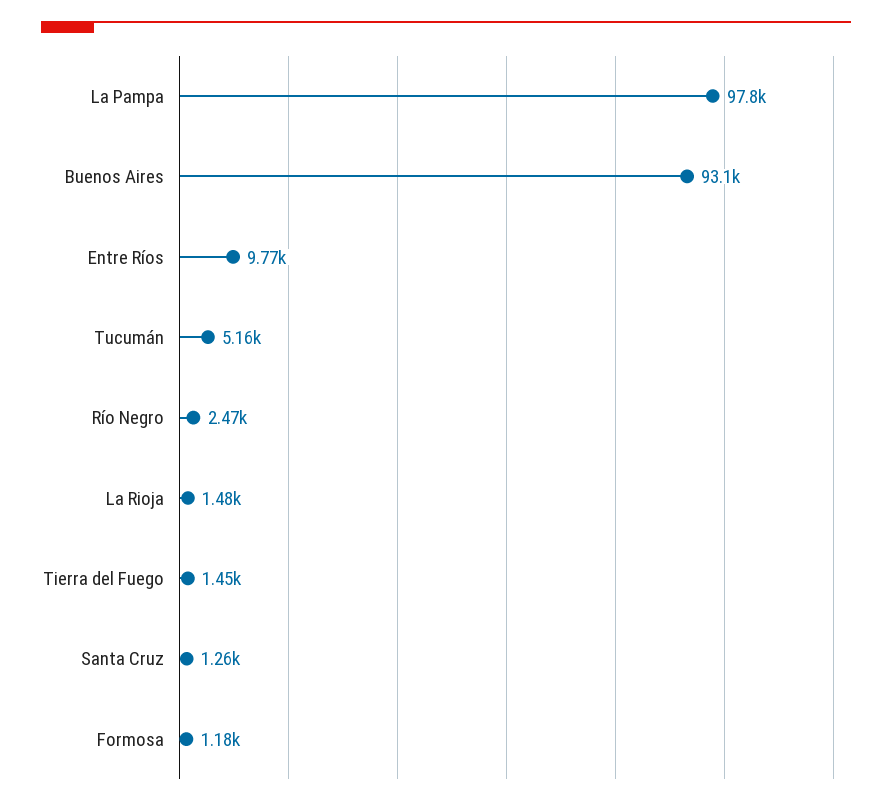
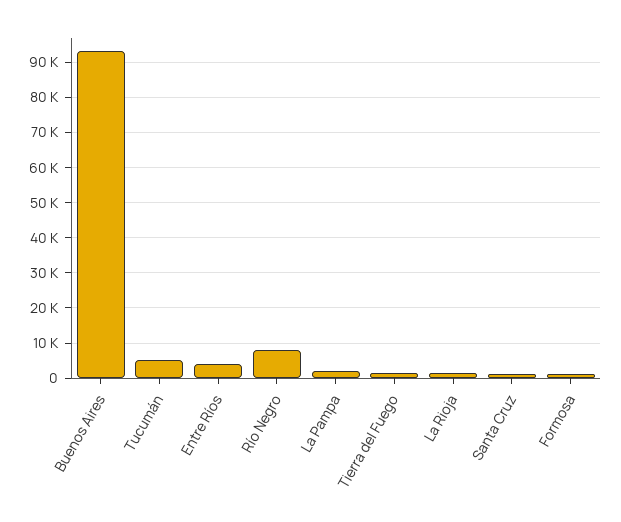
La Pampa: 97800 -> 2000
Entre Ríos: 9770 -> 4000
Río Negro: 2470 -> 8000

